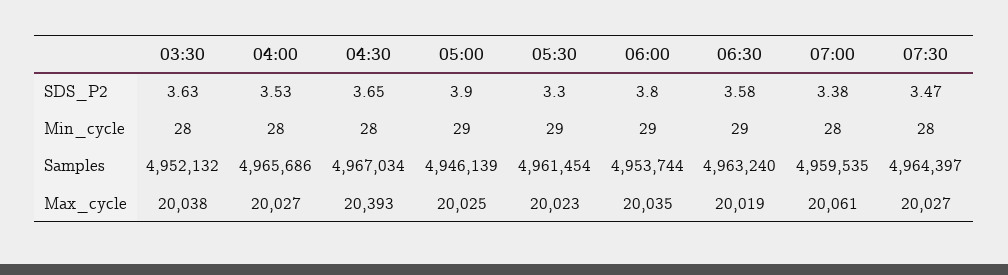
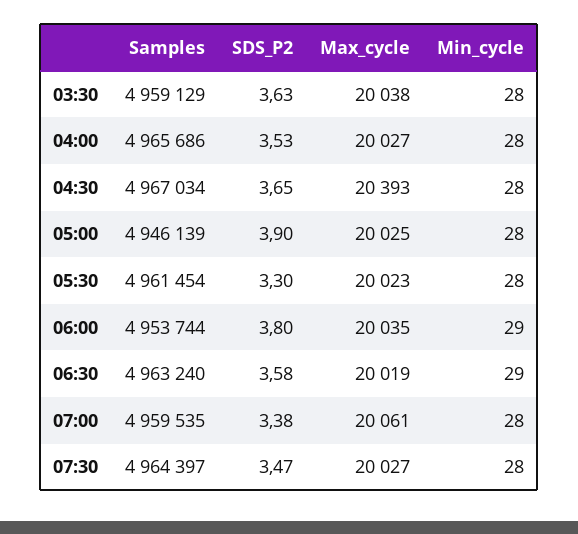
05:00, Min_cycle: 29 -> 28
05:30, Min_cycle: 29 -> 28
03:30, Samples: 4952132 -> 4959129

